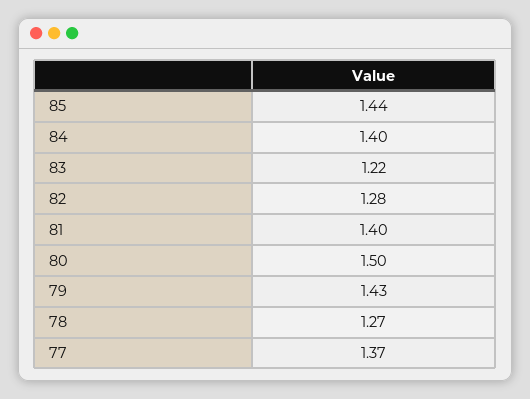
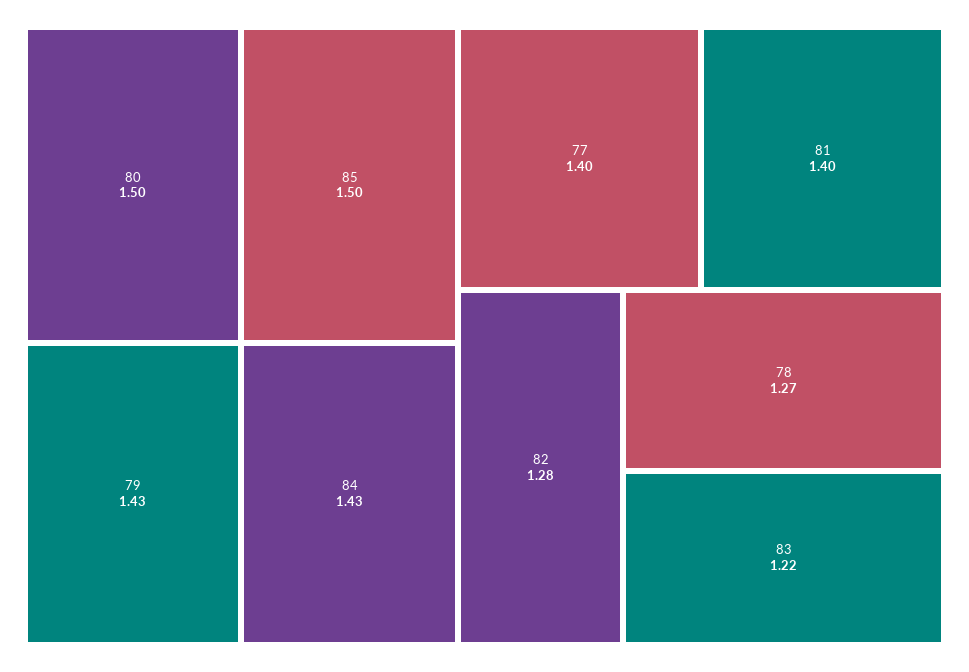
85: 1.44 -> 1.5
84: 1.4 -> 1.43
77: 1.37 -> 1.4

